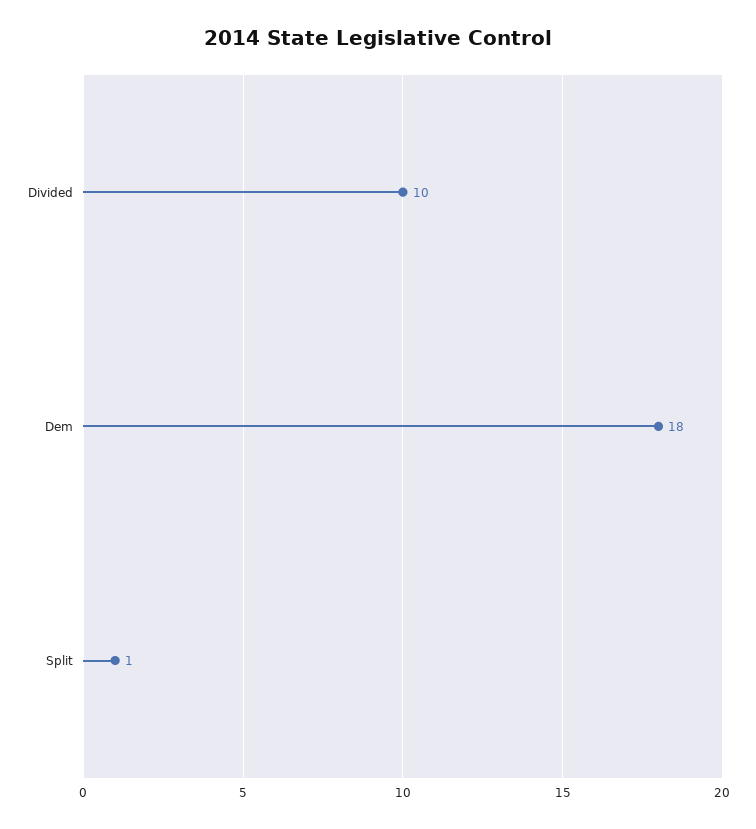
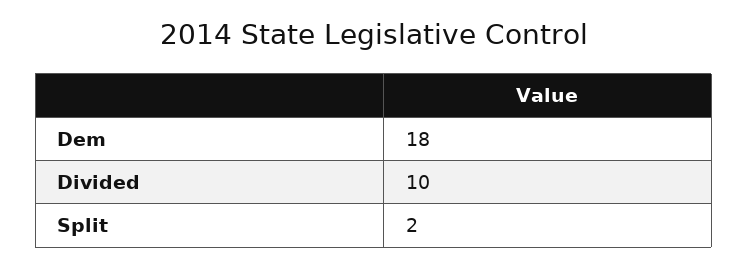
Split: 1 -> 2

